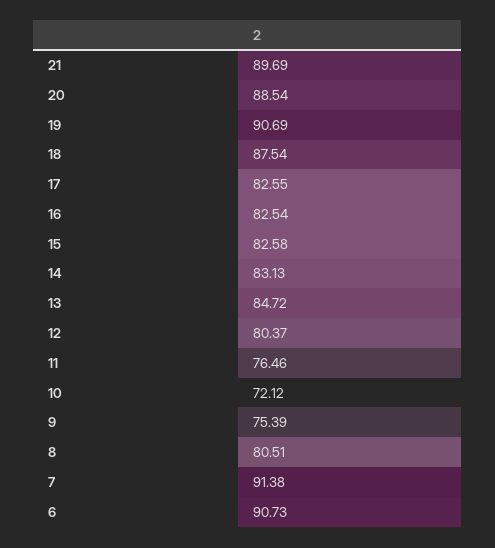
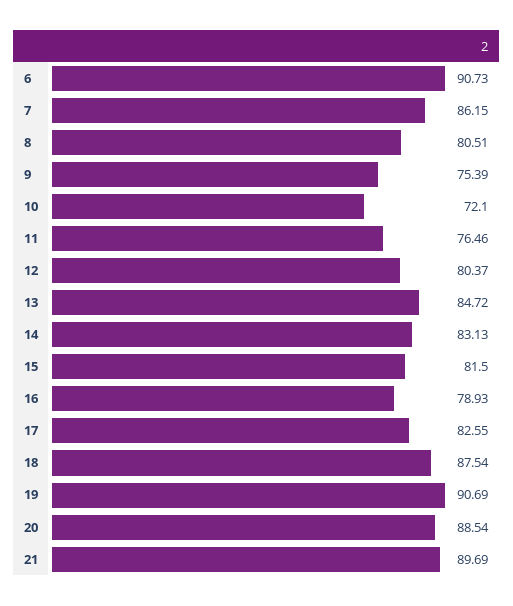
16: 82.54 -> 78.93
15: 82.58 -> 81.5
10: 72.12 -> 72.1
7: 91.38 -> 86.15

